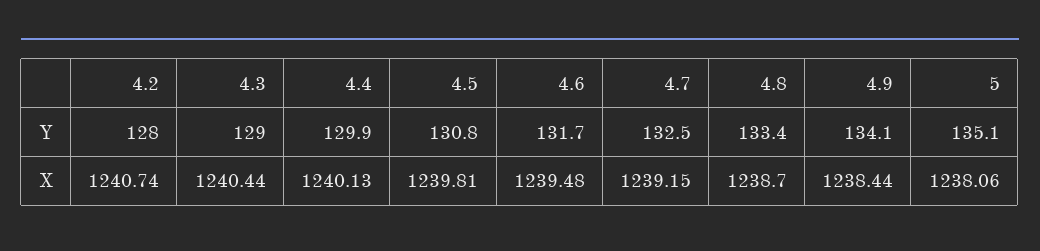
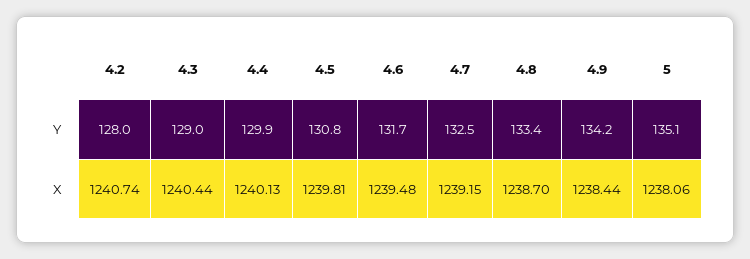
4.9, Y: 134.1 -> 134.2

